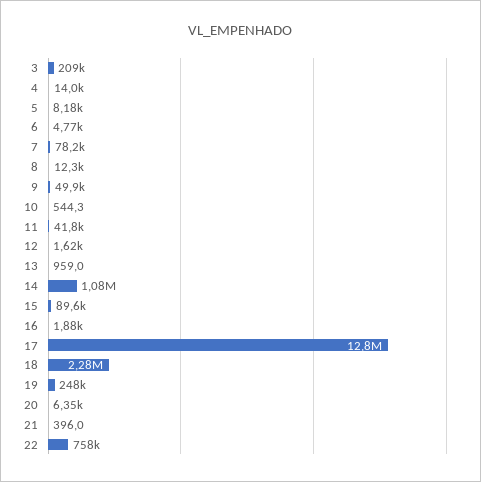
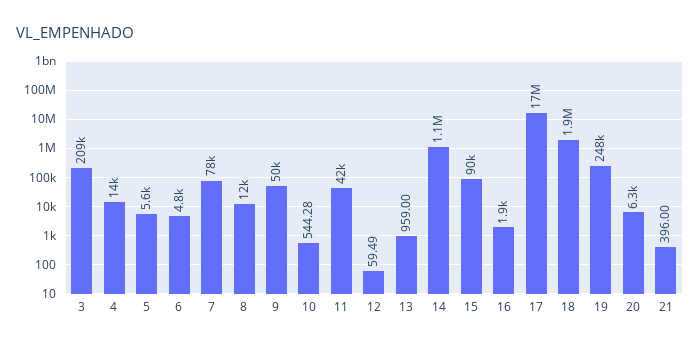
5: 8180 -> 5600
12: 1620 -> 59.49
17: 12800000 -> 17000000
18: 2280000 -> 1900000
22: 758000 -> none

